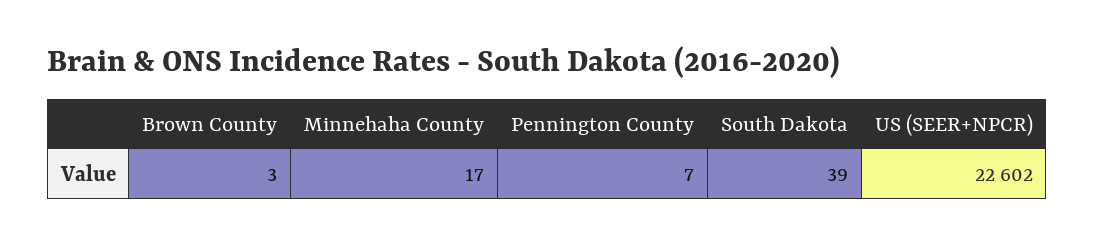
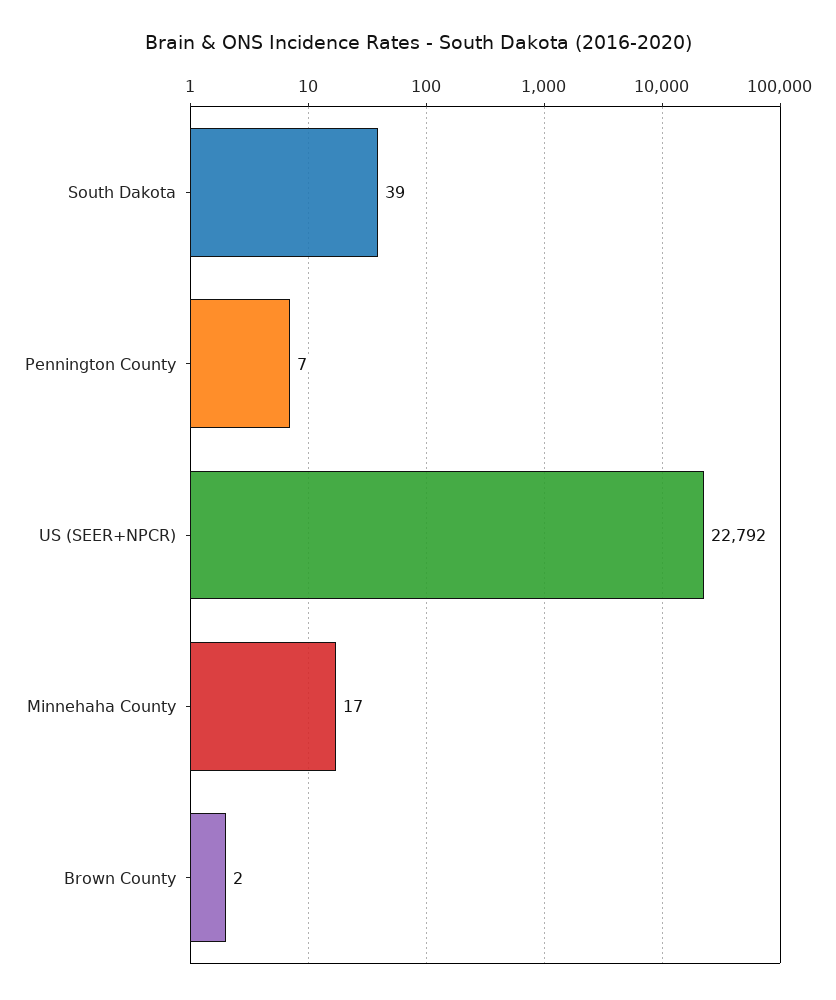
Brown County: 3 -> 2
US (SEER+NPCR): 22602 -> 22792

